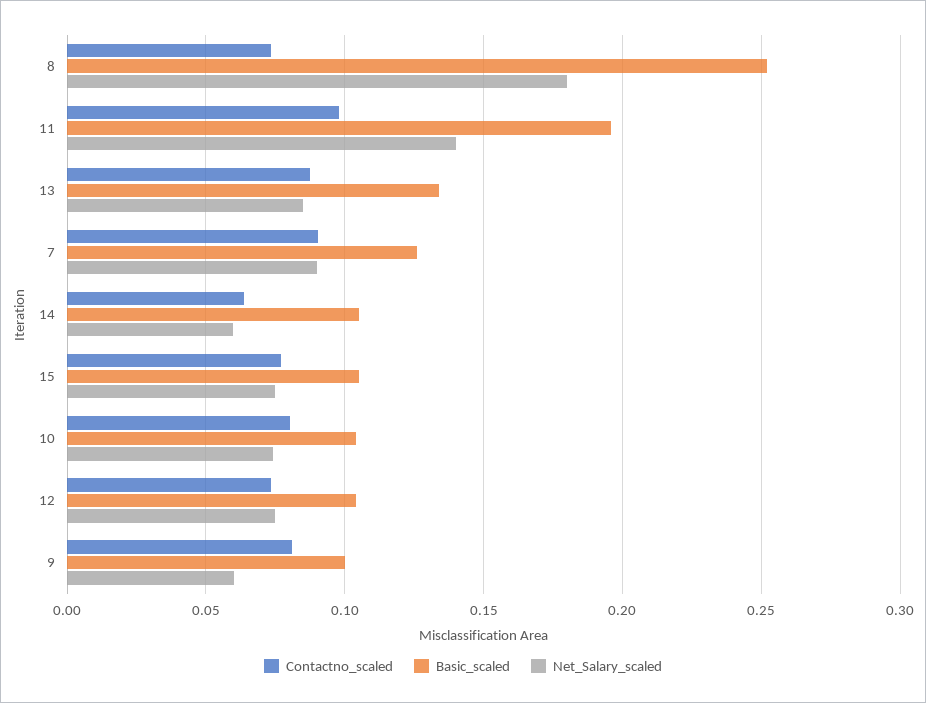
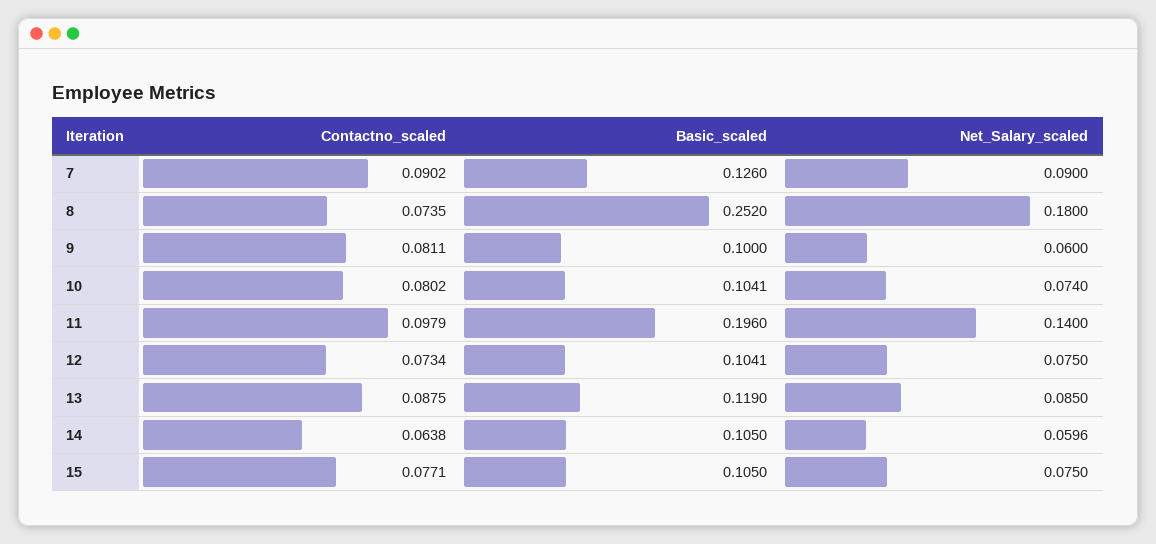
Basic_scaled, 13: 0.135 -> 0.119

